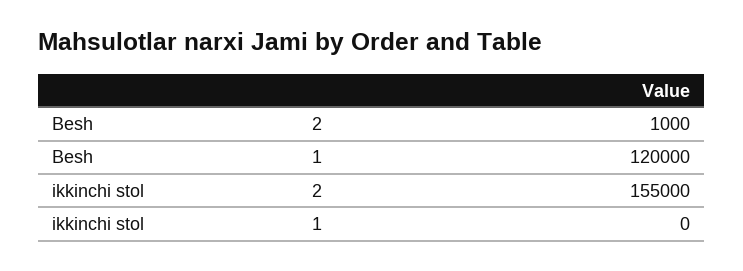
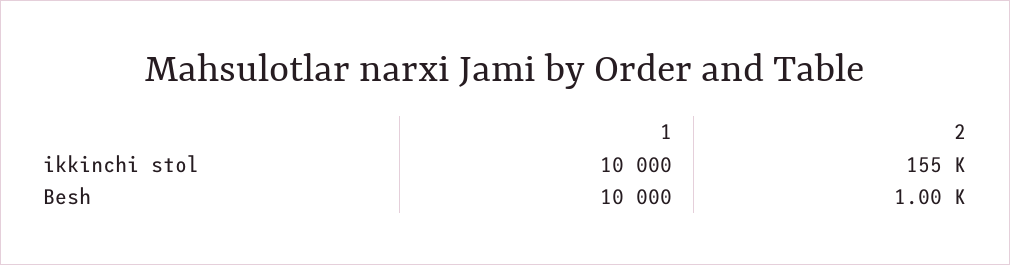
Besh, 1: 120000 -> 10000
ikkinchi stol, 1: 0 -> 10000

